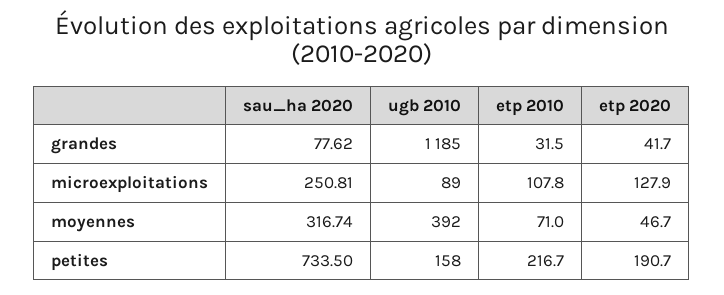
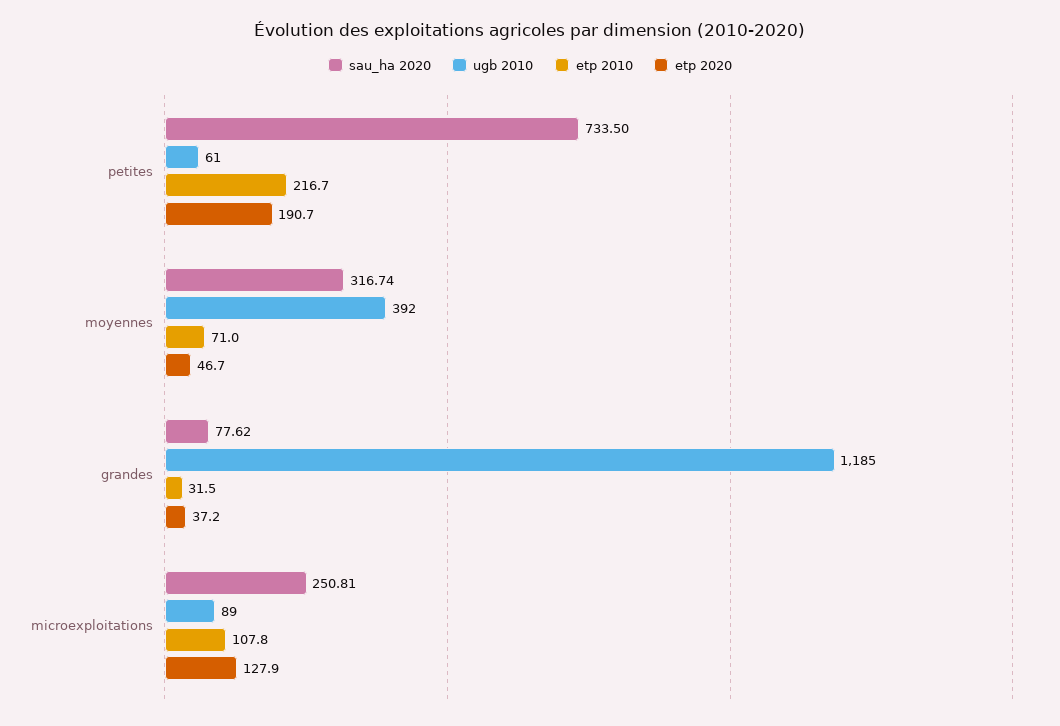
etp 2020, grandes: 41.7 -> 37.2
ugb 2010, petites: 158 -> 61

